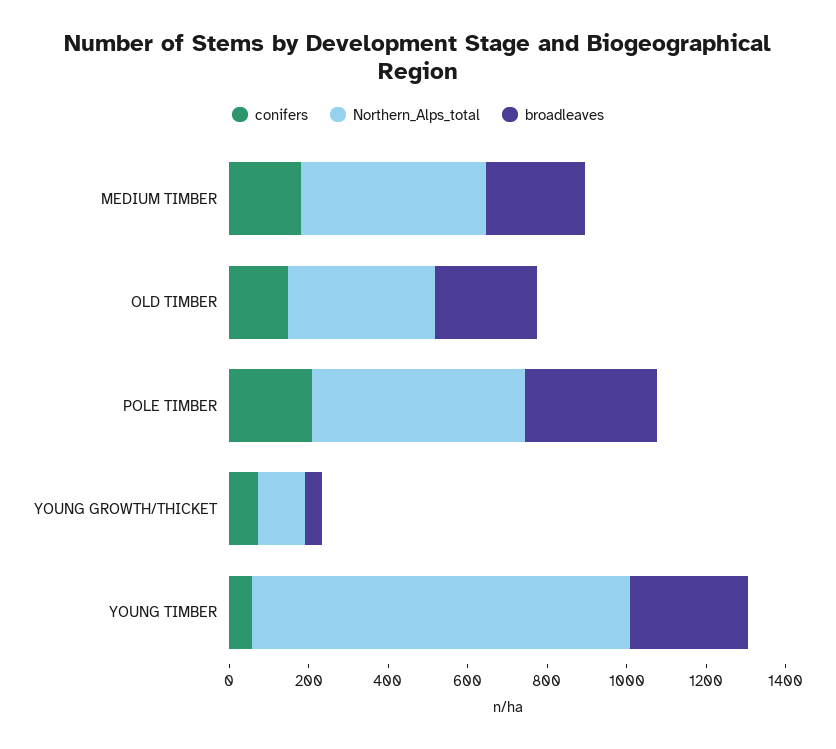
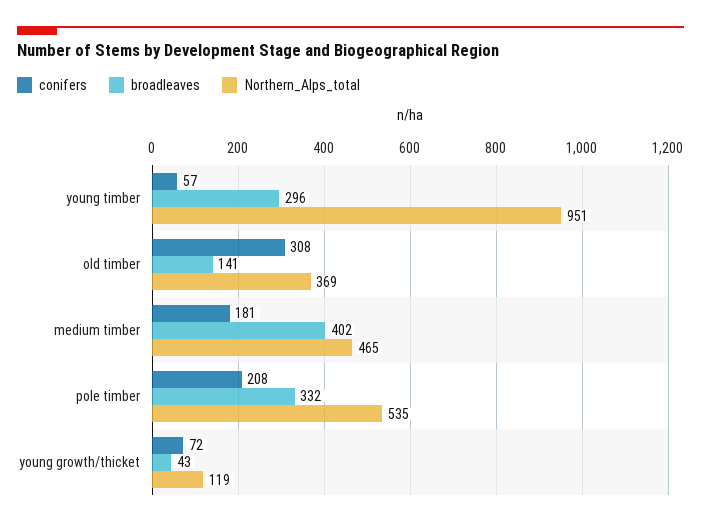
broadleaves, MEDIUM TIMBER: 250 -> 402
conifers, OLD TIMBER: 150 -> 308
broadleaves, OLD TIMBER: 250 -> 141

